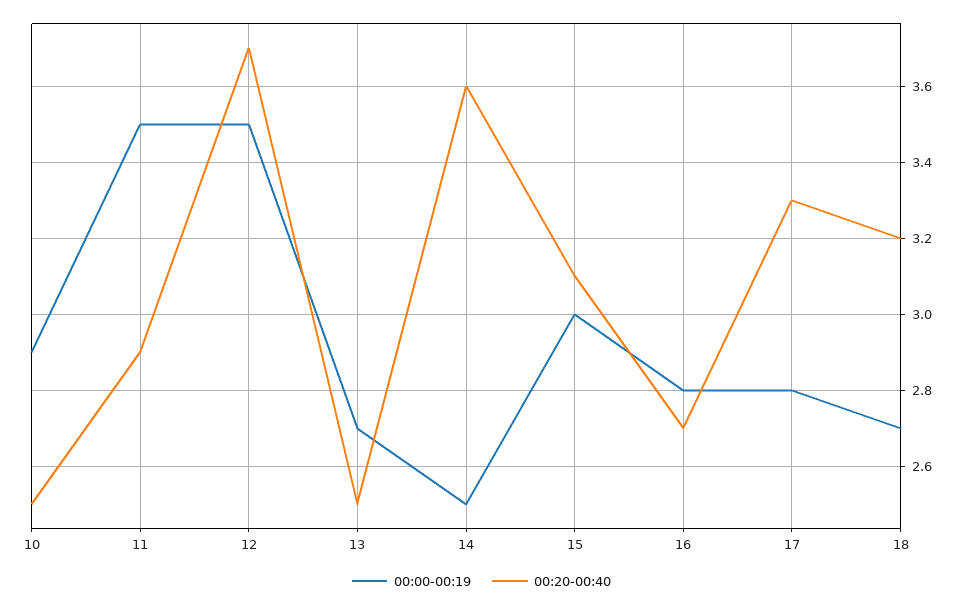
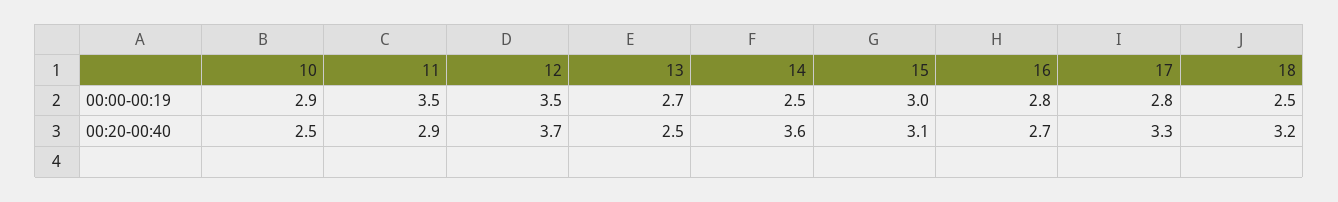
00:00-00:19, 18: 2.7 -> 2.5

